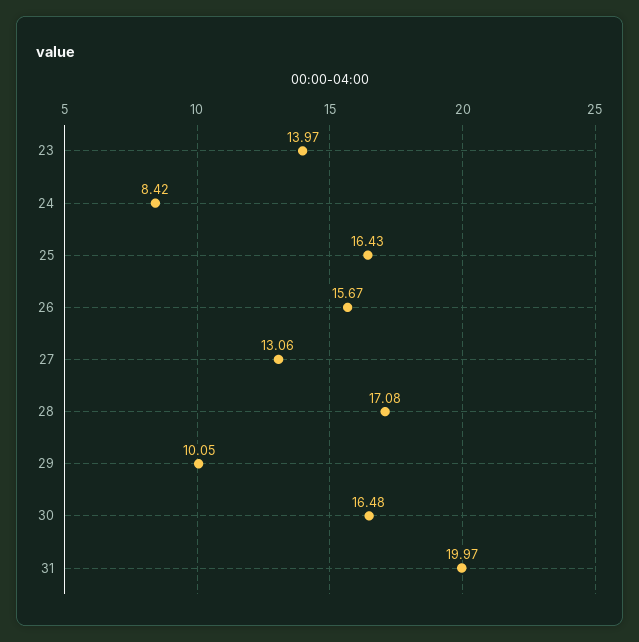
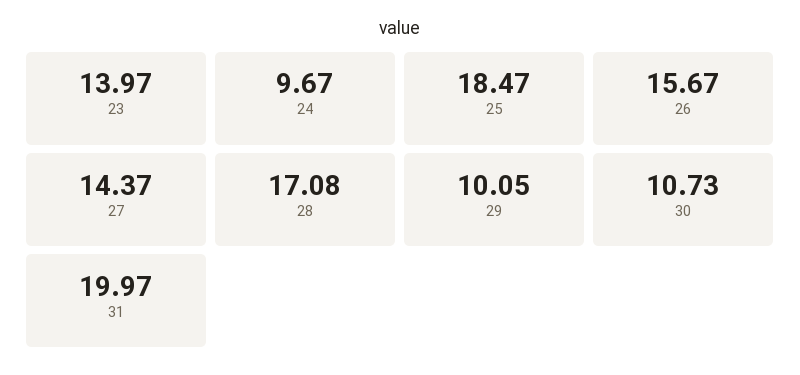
24: 8.42 -> 9.67
25: 16.43 -> 18.47
27: 13.06 -> 14.37
30: 16.48 -> 10.73

